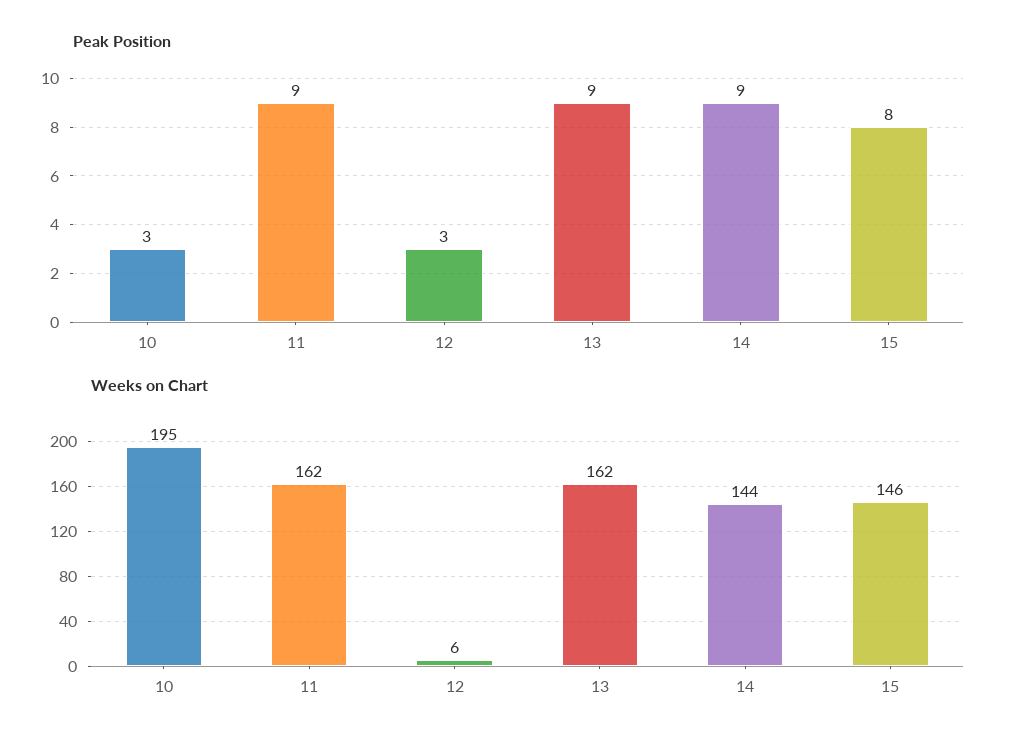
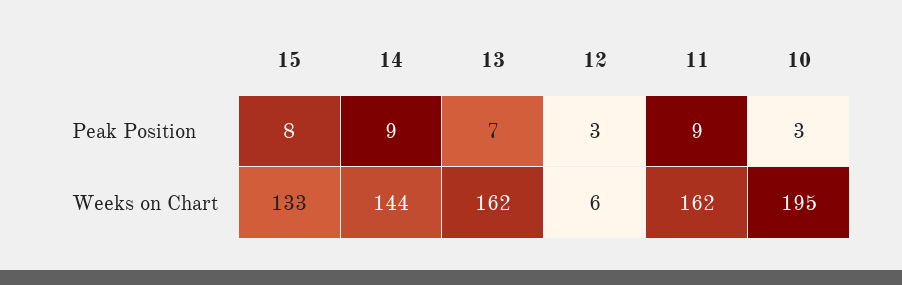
Peak Position, 13: 9 -> 7
Weeks on Chart, 15: 146 -> 133

